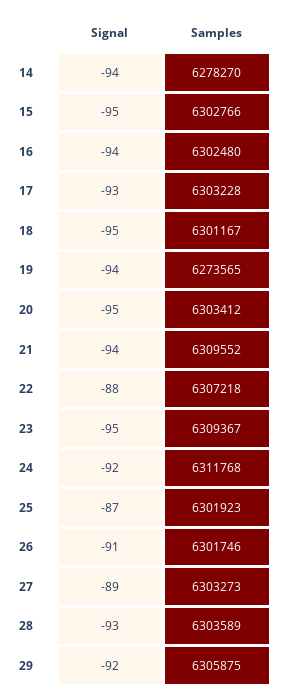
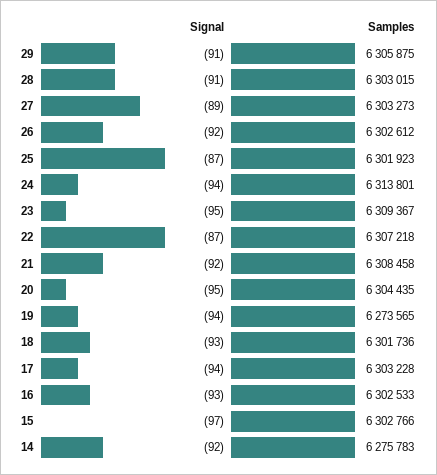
Signal, 14: -94 -> -92
Samples, 14: 6278270 -> 6275783
Signal, 15: -95 -> -97
Signal, 16: -94 -> -93
Samples, 16: 6302480 -> 6302533
Signal, 17: -93 -> -94
Signal, 18: -95 -> -93
Samples, 18: 6301167 -> 6301736
Samples, 20: 6303412 -> 6304435
Signal, 21: -94 -> -92
Samples, 21: 6309552 -> 6308458
Signal, 22: -88 -> -87
Signal, 24: -92 -> -94
Samples, 24: 6311768 -> 6313801
Signal, 26: -91 -> -92
Samples, 26: 6301746 -> 6302612
Signal, 28: -93 -> -91
Samples, 28: 6303589 -> 6303015
Signal, 29: -92 -> -91

